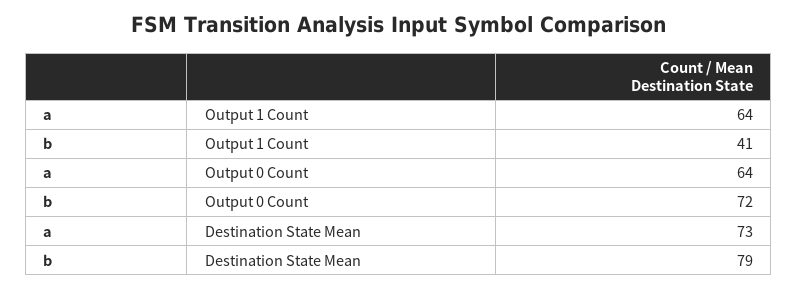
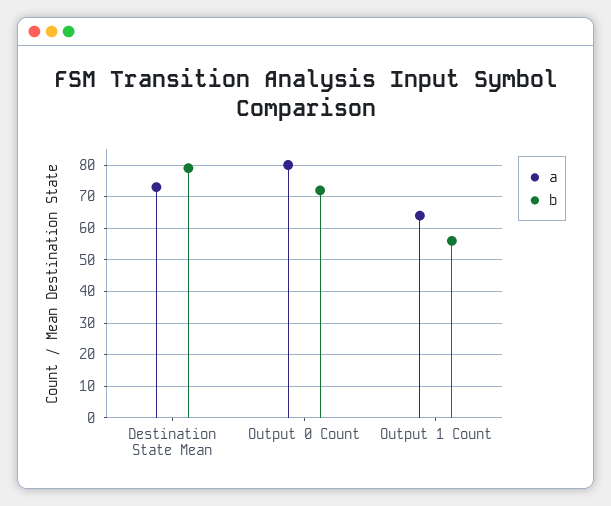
b, Output 1 Count: 41 -> 55
a, Output 0 Count: 64 -> 80

